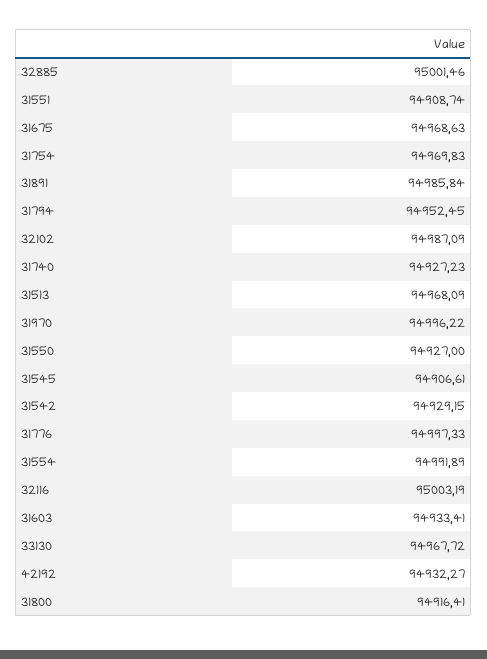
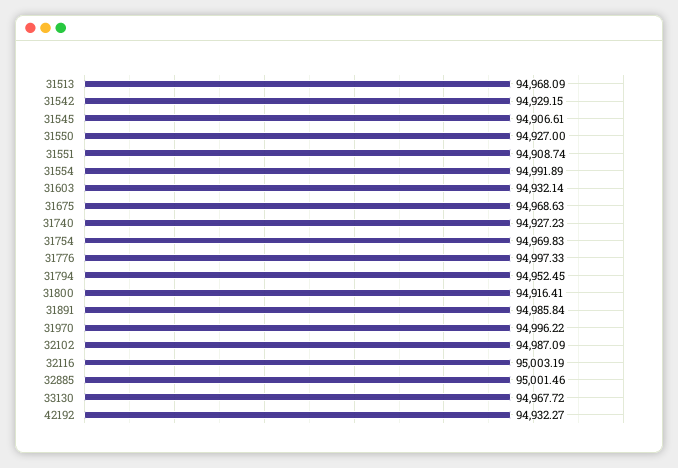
31603: 94933.41 -> 94932.14

